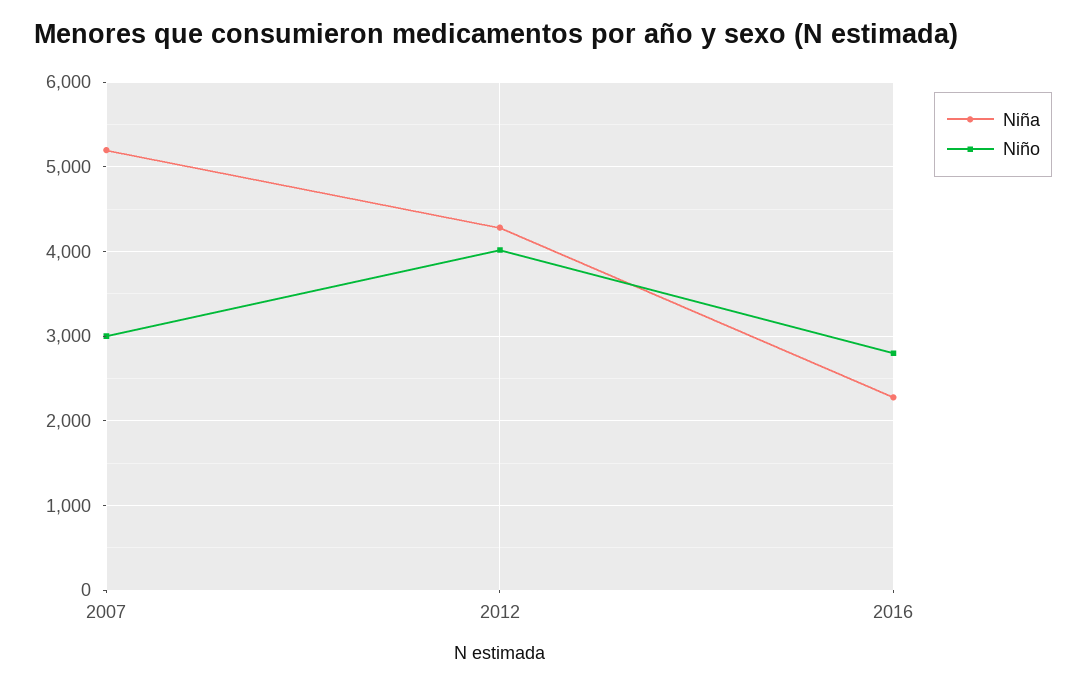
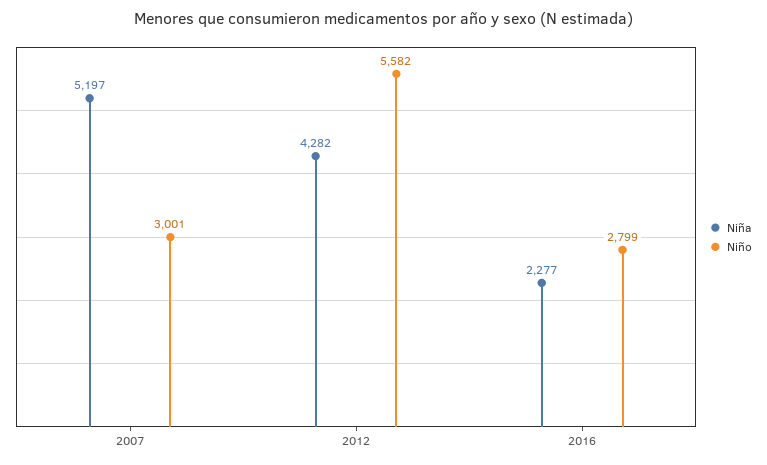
Niño, 2012: 4000 -> 5582

